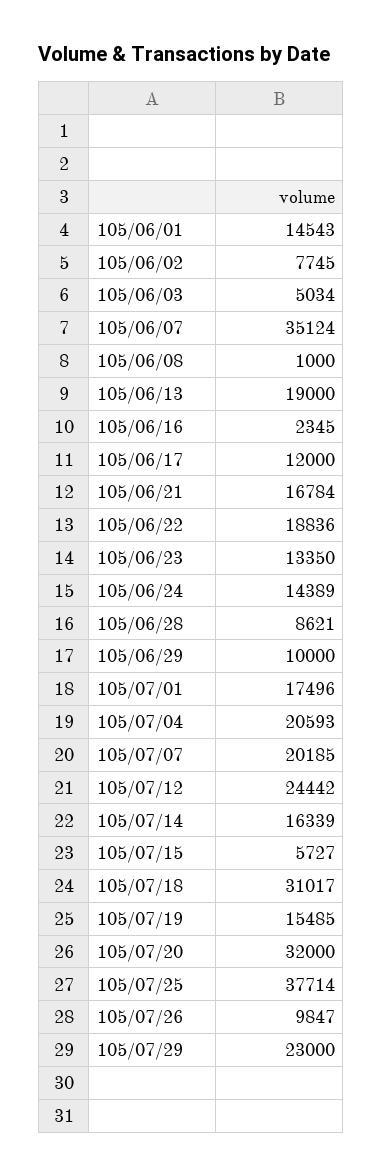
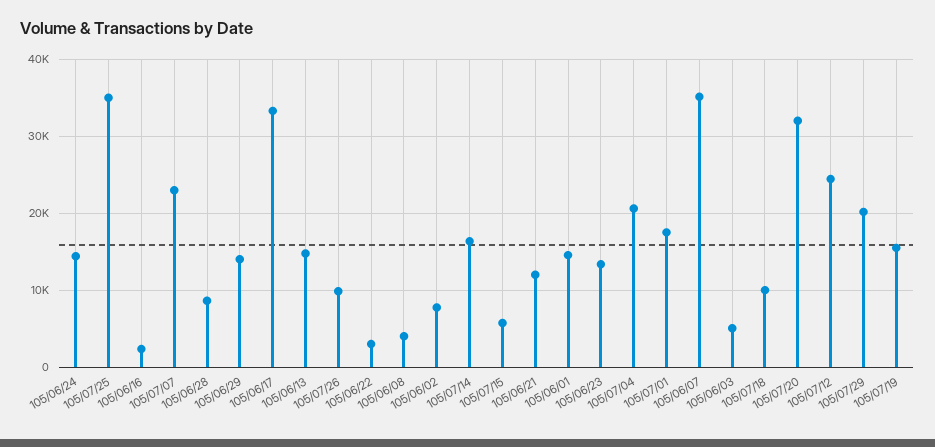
105/06/08: 1000 -> 4000
105/06/13: 19000 -> 15000
105/06/17: 12000 -> 33000
105/06/21: 16784 -> 12000
105/06/22: 18836 -> 3000
105/06/29: 10000 -> 14000
105/07/07: 20185 -> 23000
105/07/18: 31017 -> 10000
105/07/25: 37714 -> 35000
105/07/29: 23000 -> 20000

